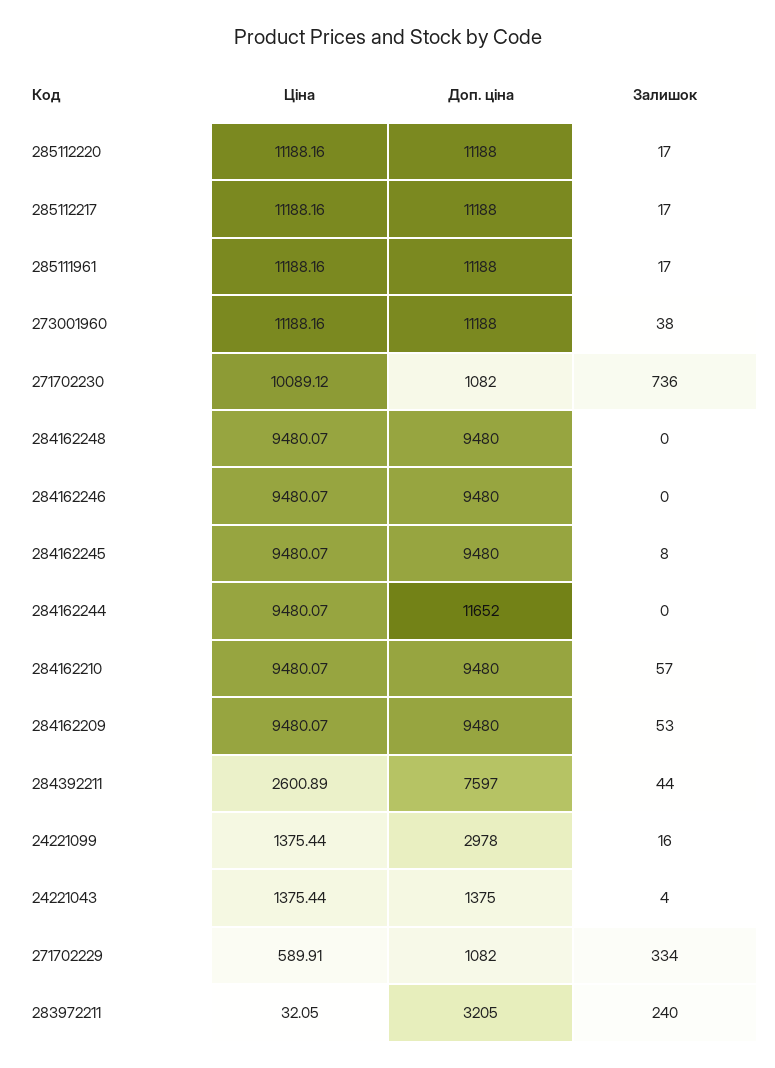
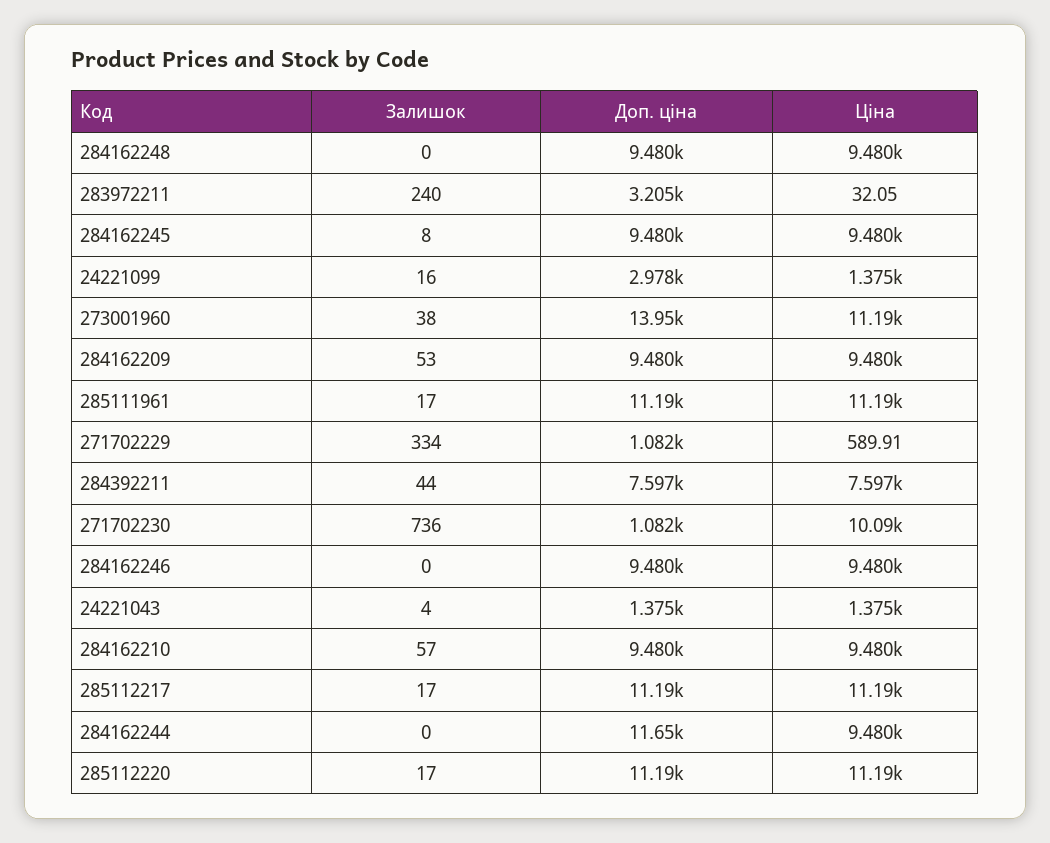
Доп. ціна, 273001960: 11188 -> 13950
Ціна, 284392211: 2600.89 -> 7597

